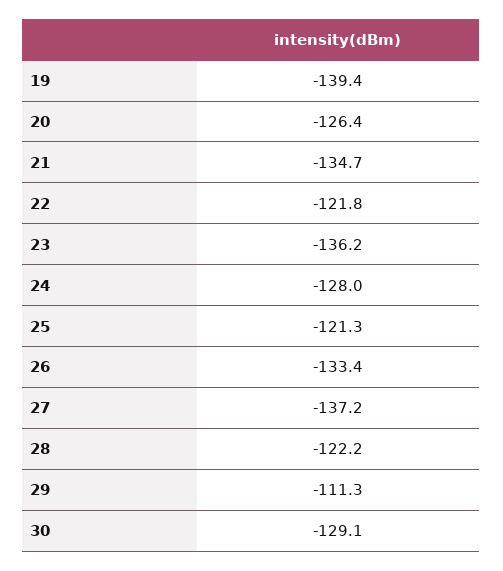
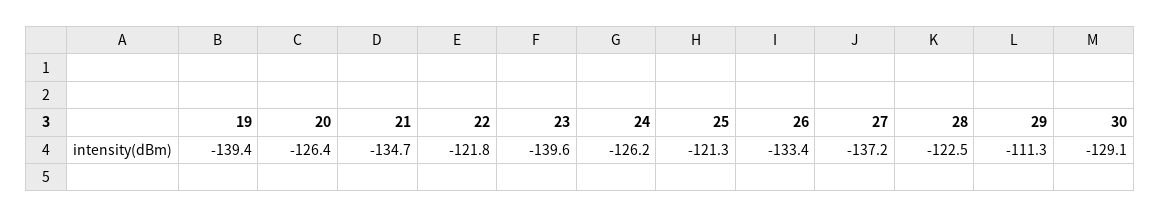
23: -136.2 -> -139.6
24: -128 -> -126.2
28: -122.2 -> -122.5

